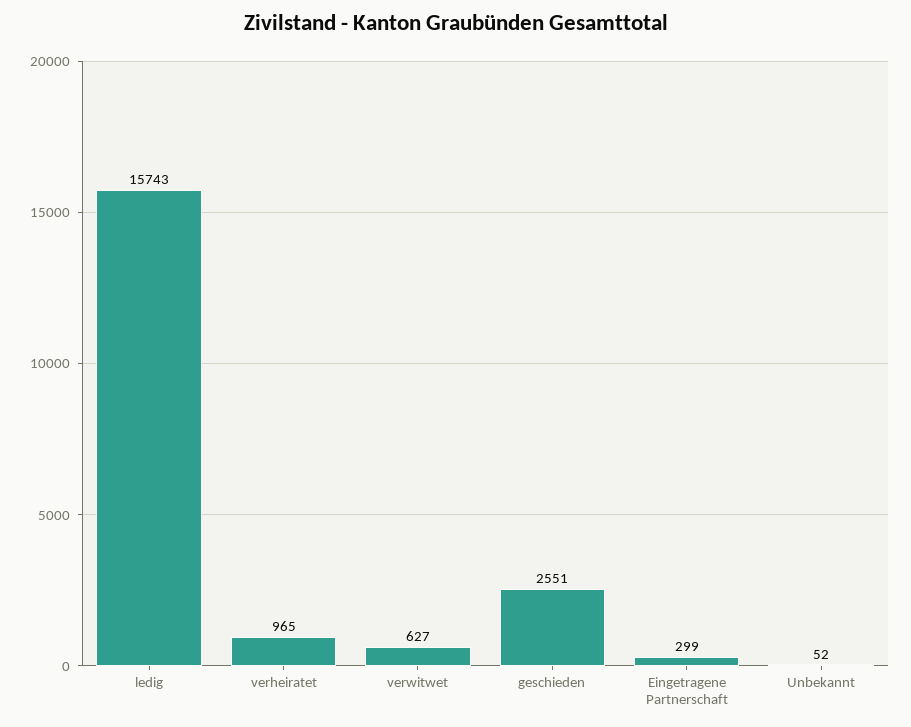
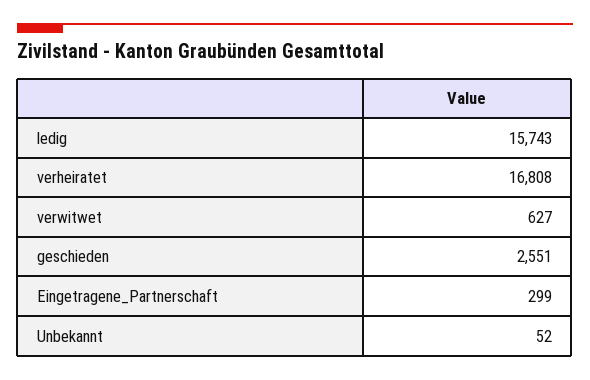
verheiratet: 965 -> 16808

